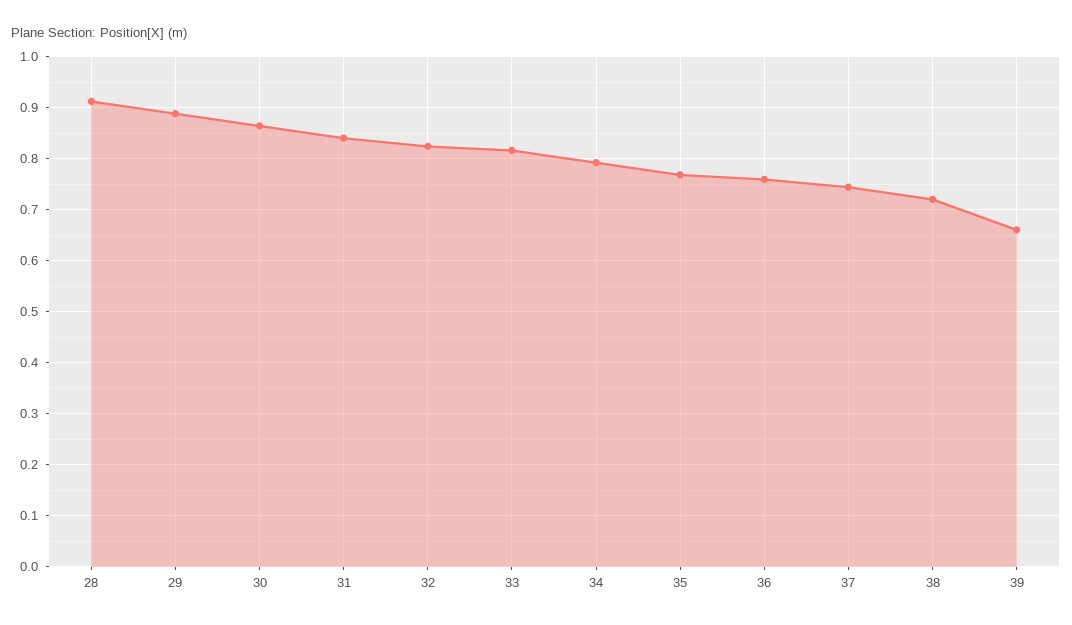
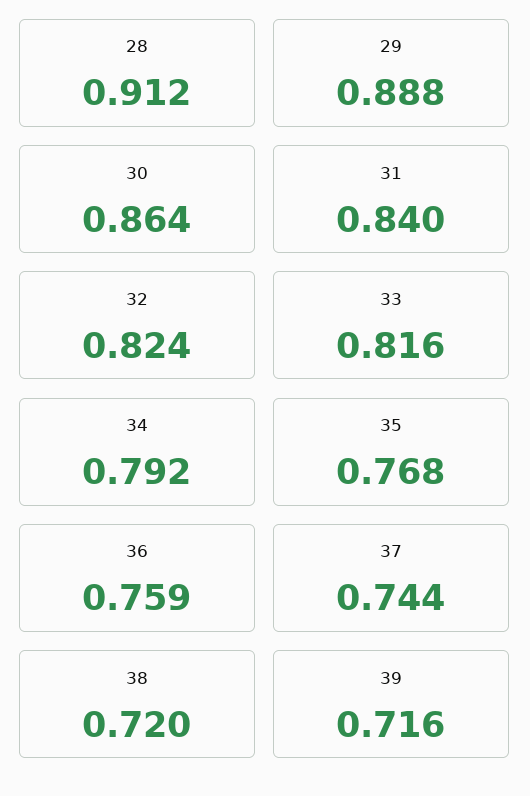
39: 0.66 -> 0.716

